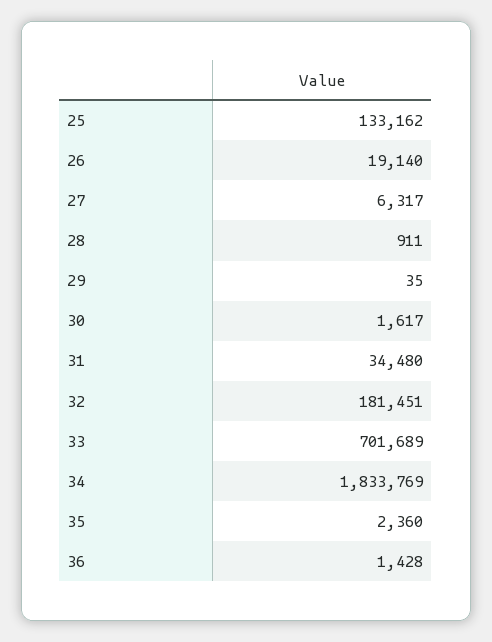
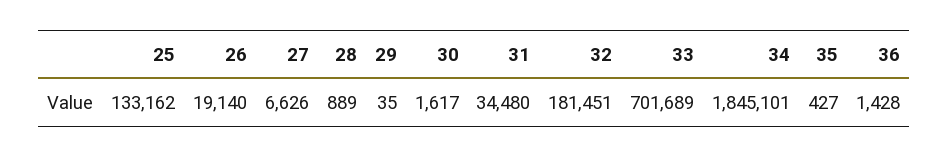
27: 6317 -> 6626
28: 911 -> 889
34: 1833769 -> 1845101
35: 2360 -> 427

